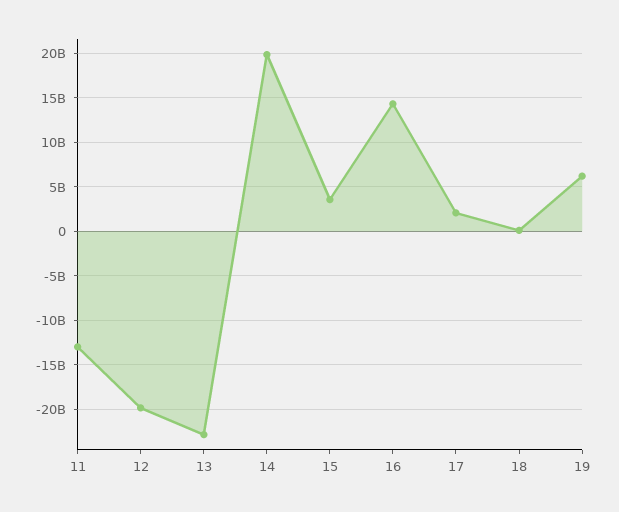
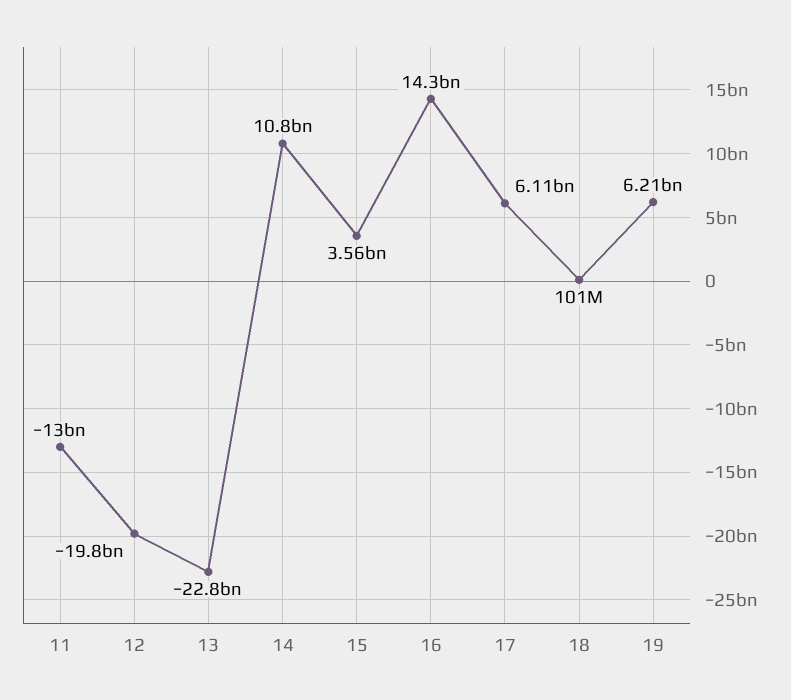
14: 20000000000 -> 10800000000
17: 2000000000 -> 6110000000

